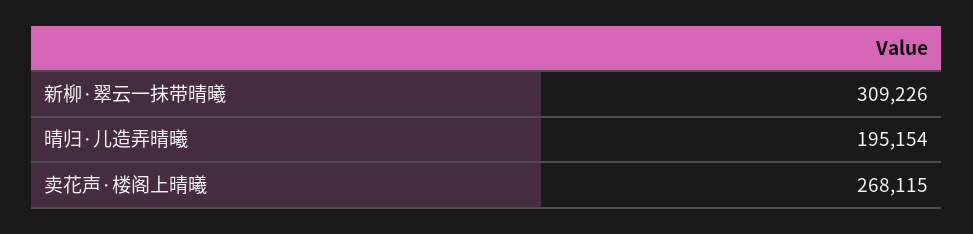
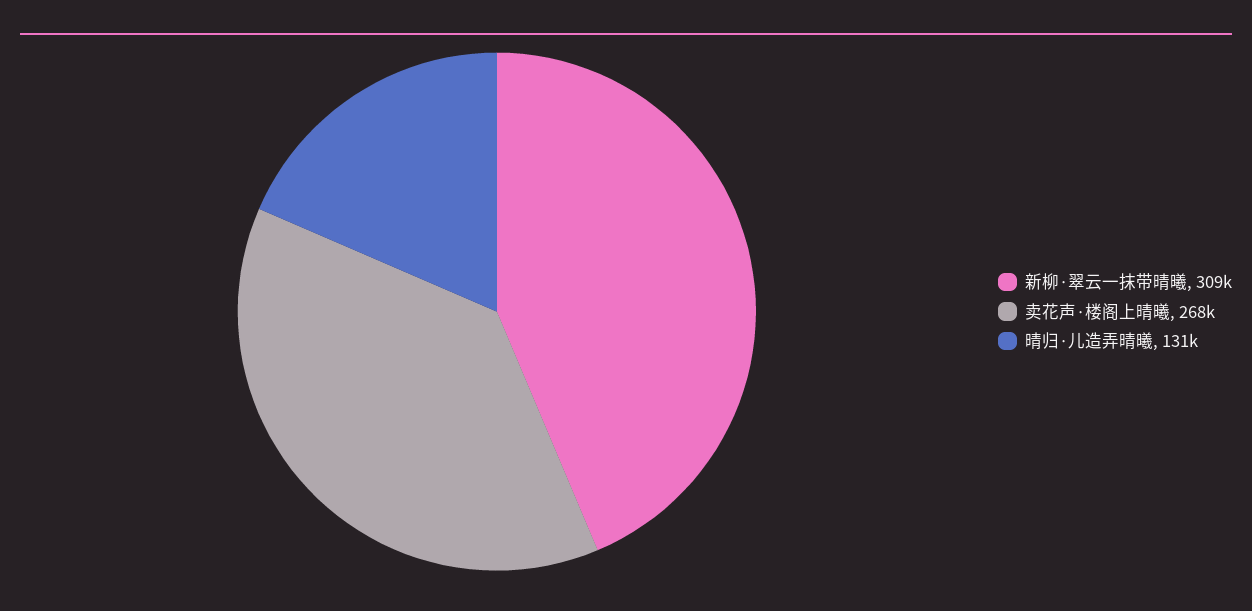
晴归·儿造弄晴曦: 195154 -> 131000

